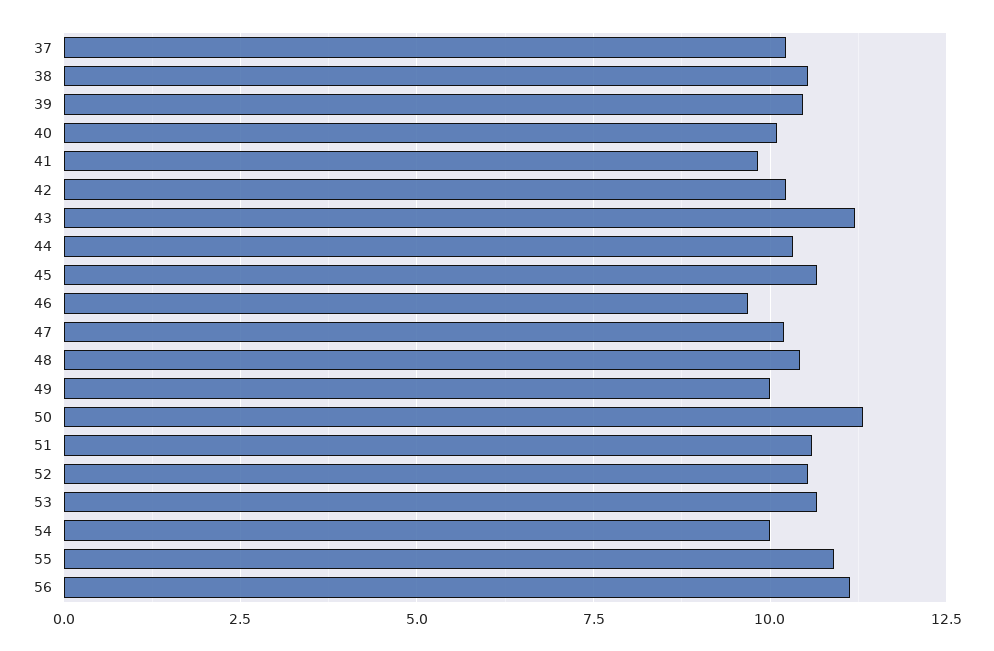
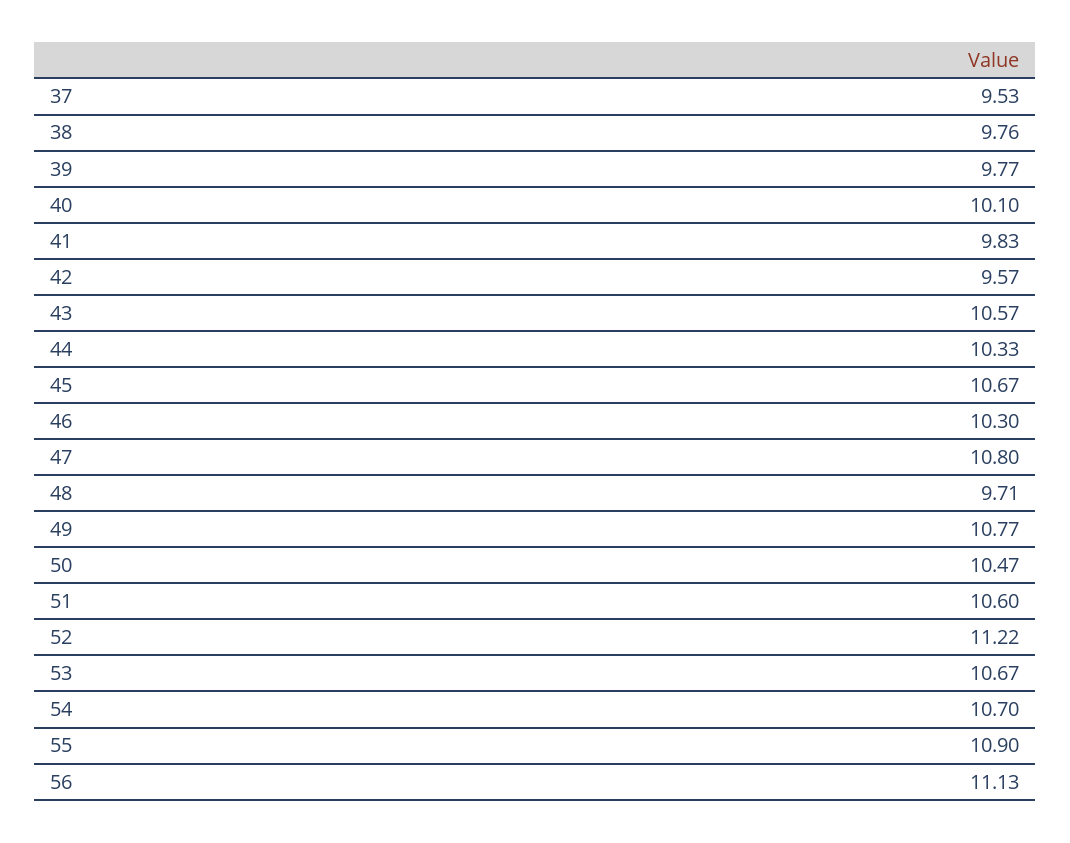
37: 10.25 -> 9.53
38: 10.5 -> 9.76
39: 10.5 -> 9.77
42: 10.25 -> 9.57
43: 11.25 -> 10.57
46: 9.75 -> 10.3
47: 10.25 -> 10.8
48: 10.5 -> 9.71
49: 10 -> 10.77
50: 11.25 -> 10.47
52: 10.5 -> 11.22
54: 10 -> 10.7

